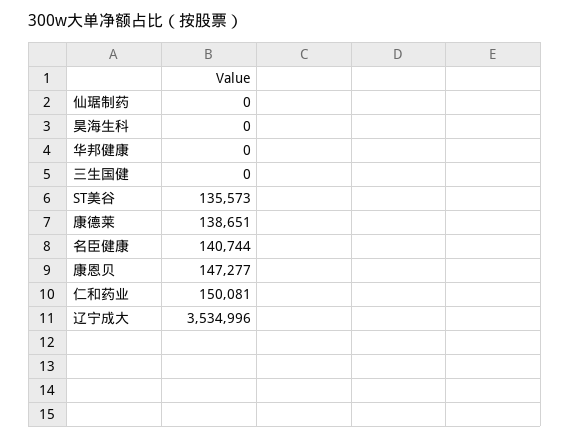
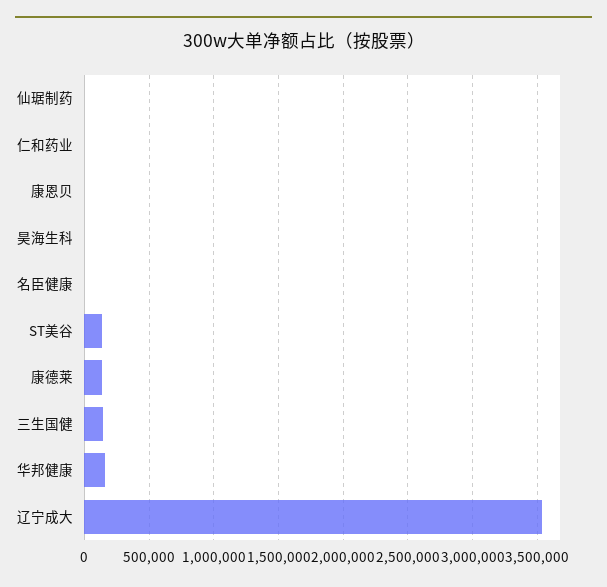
华邦健康: 0 -> 150000
三生国健: 0 -> 150000
名臣健康: 140744 -> 0
康恩贝: 147277 -> 0
仁和药业: 150081 -> 0

